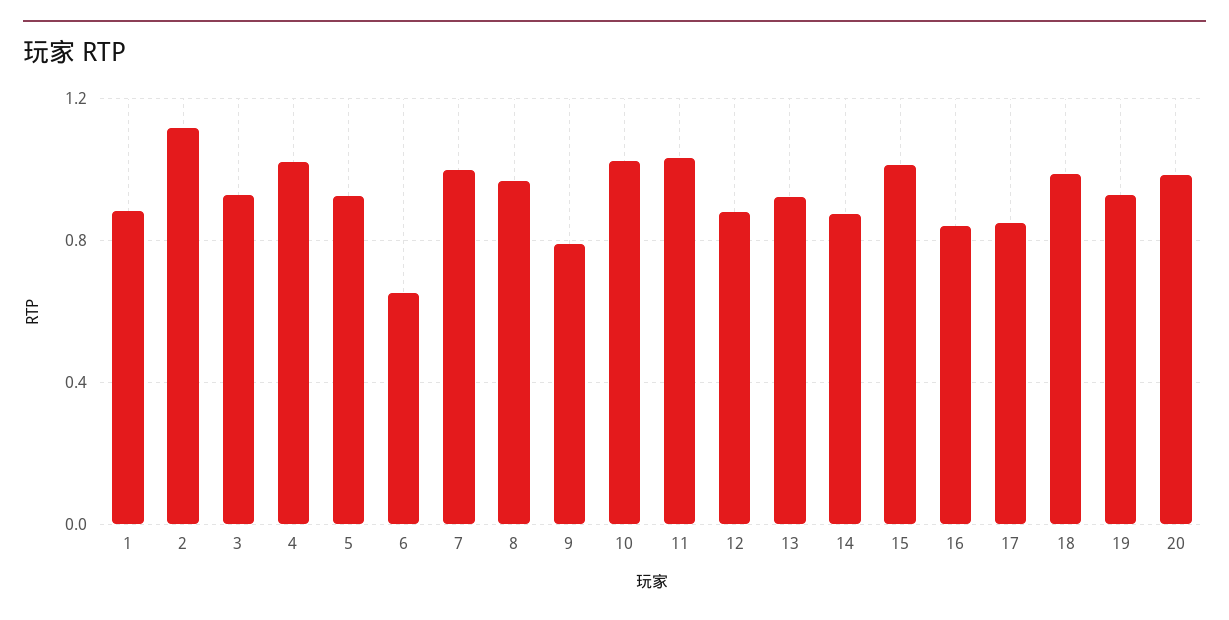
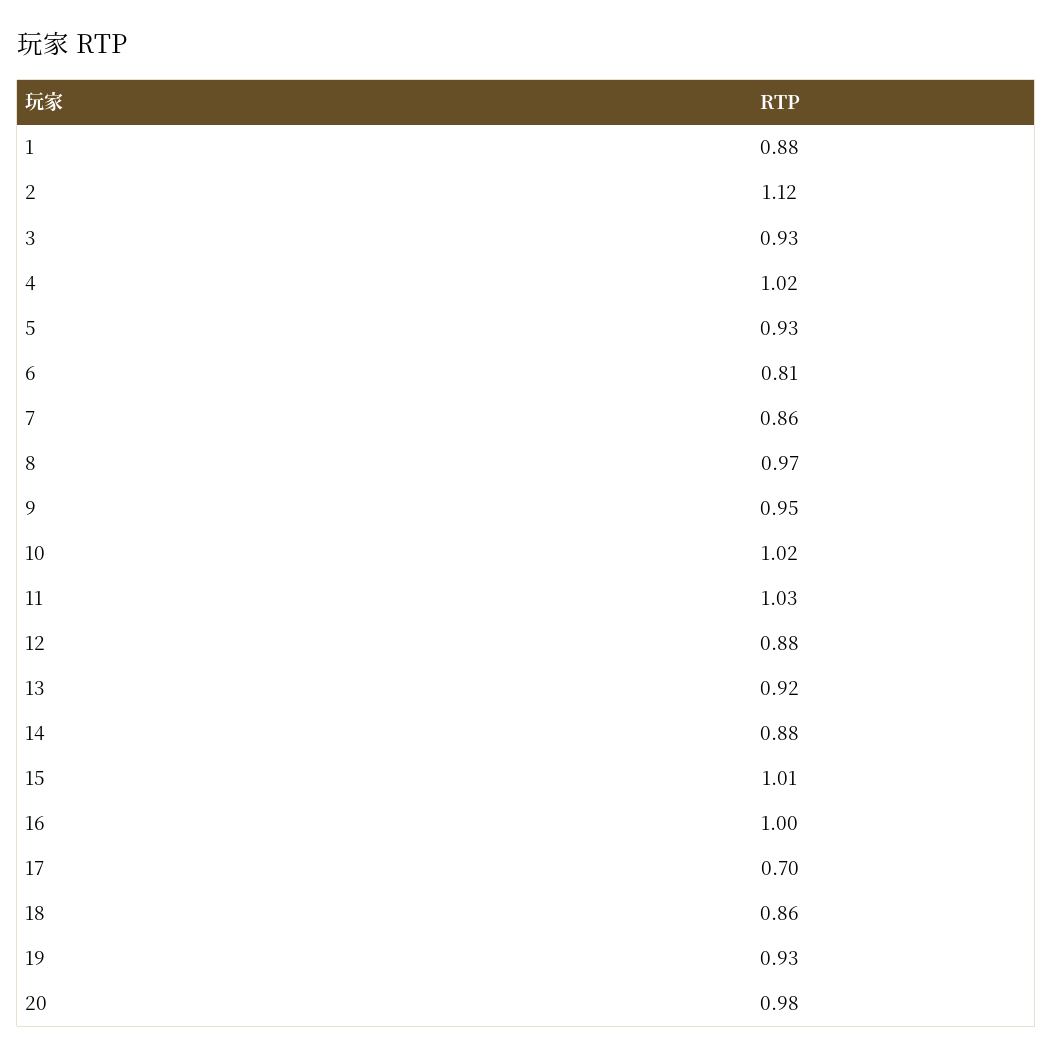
6: 0.65 -> 0.81
7: 1 -> 0.86
9: 0.8 -> 0.95
16: 0.85 -> 1
17: 0.85 -> 0.7
18: 1 -> 0.86

